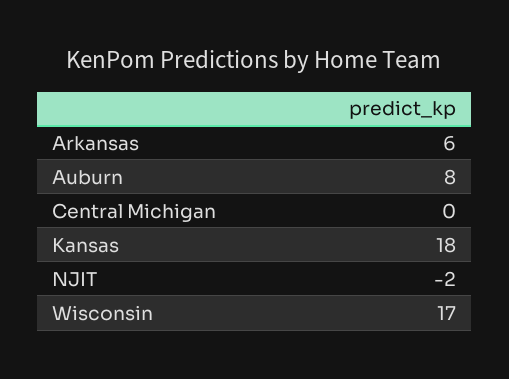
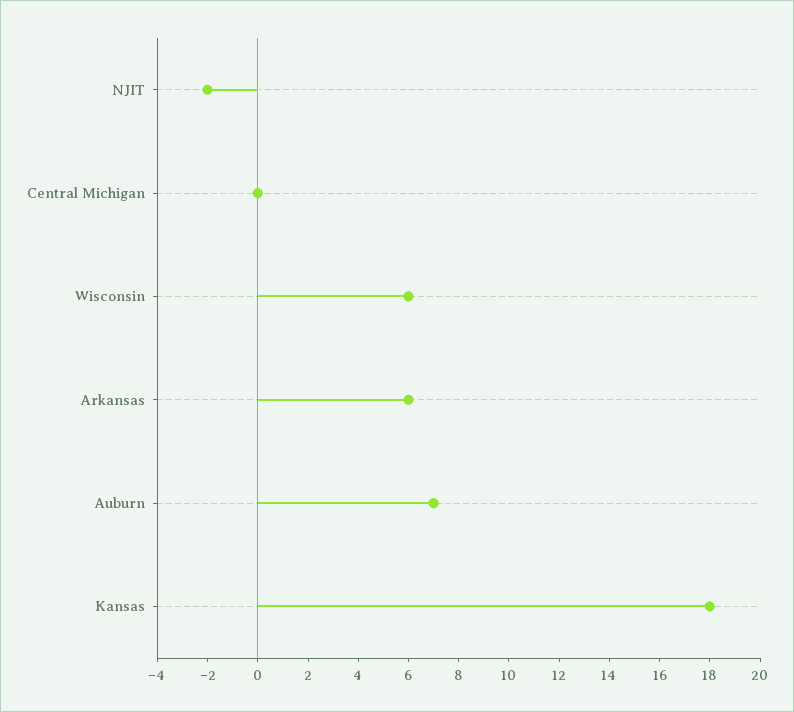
Auburn: 8 -> 7
Wisconsin: 17 -> 6

